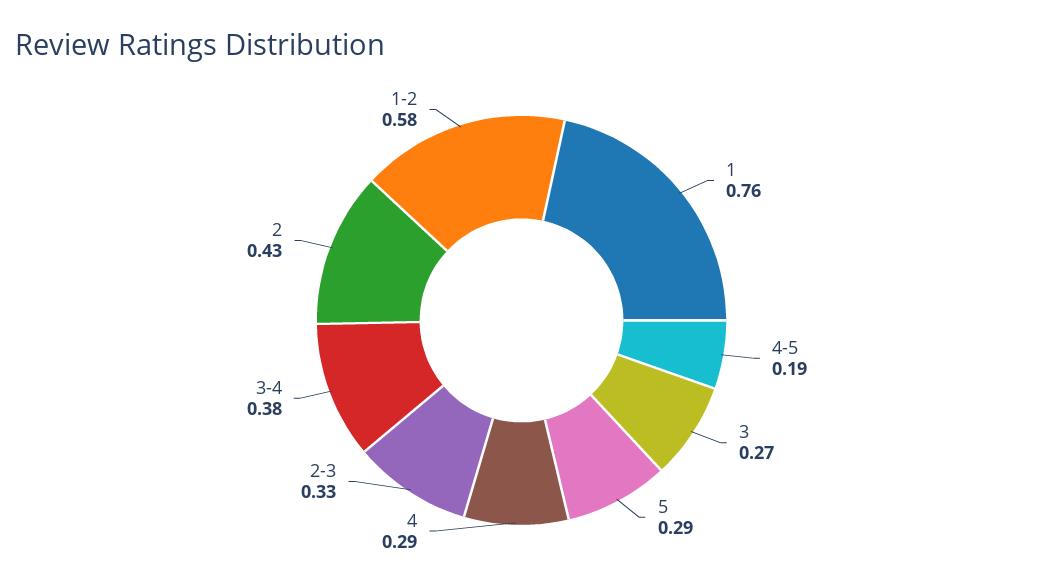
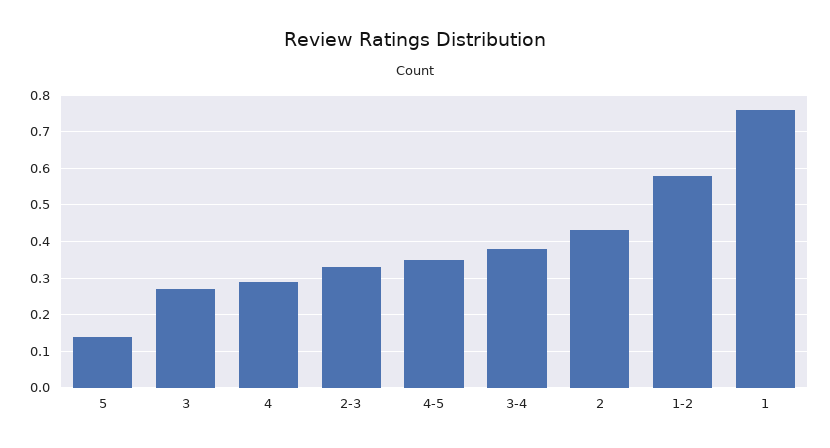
4-5: 0.19 -> 0.35
5: 0.29 -> 0.15

